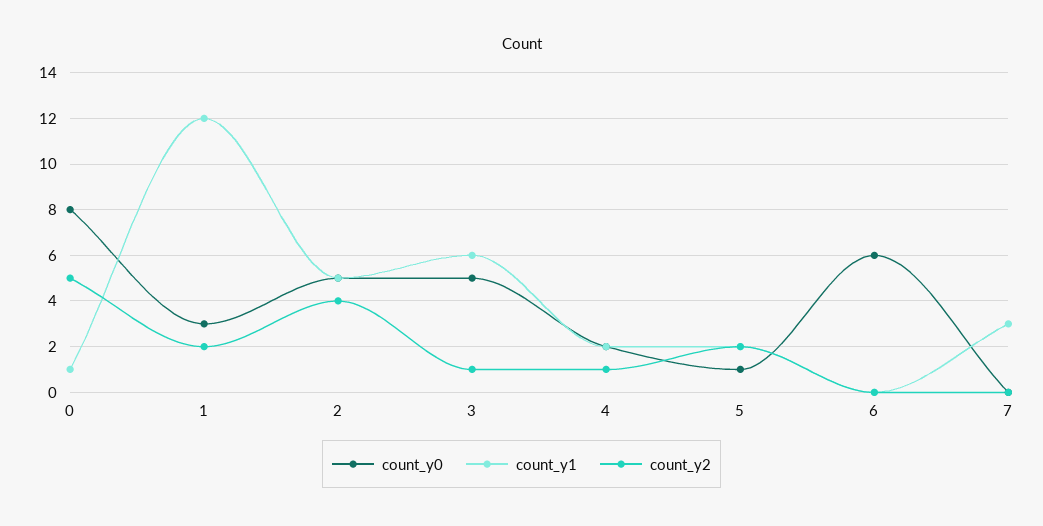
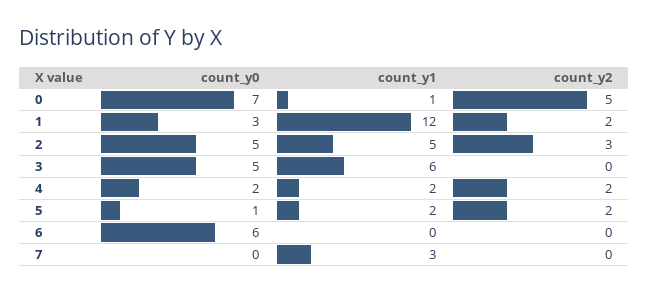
count_y0, 0: 8 -> 7
count_y2, 2: 4 -> 3
count_y2, 3: 1 -> 0
count_y2, 4: 1 -> 2

